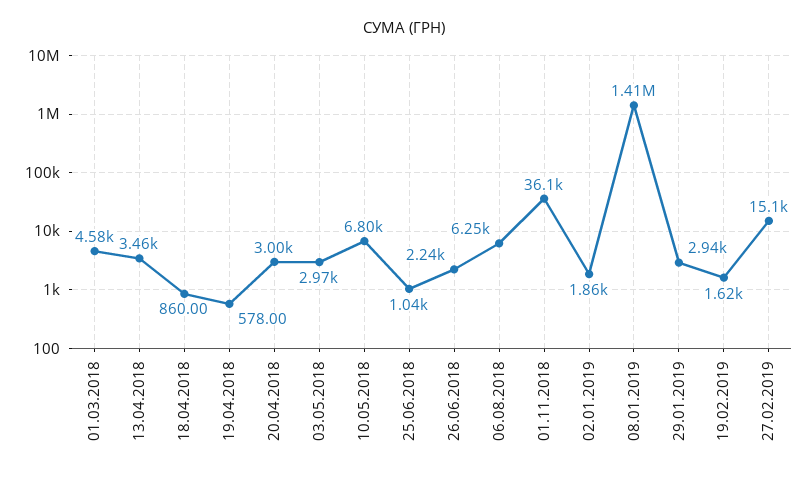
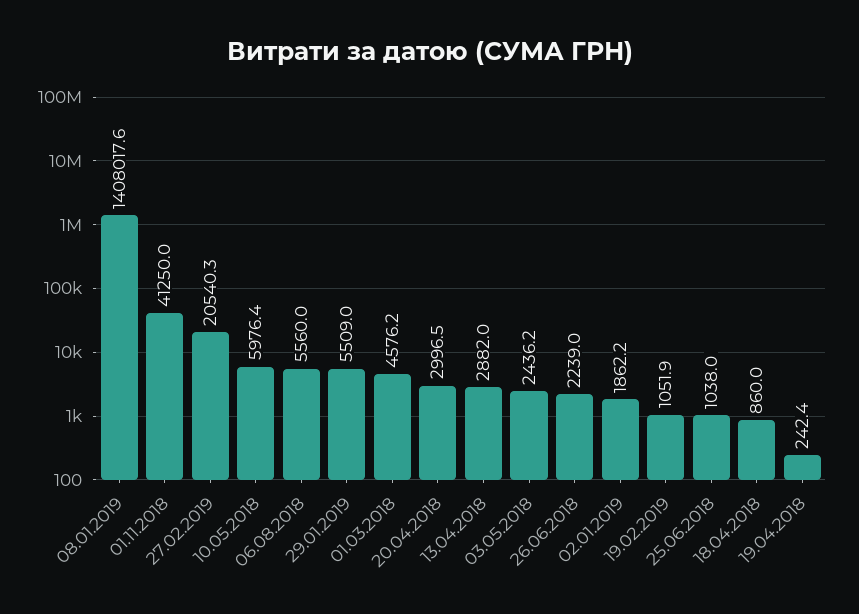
13.04.2018: 3460 -> 2882
19.04.2018: 578 -> 242.4
03.05.2018: 2970 -> 2436.2
10.05.2018: 6800 -> 5976.4
06.08.2018: 6250 -> 5560
01.11.2018: 36100 -> 41250
29.01.2019: 2940 -> 5509
19.02.2019: 1620 -> 1051.9
27.02.2019: 15100 -> 20540.3

